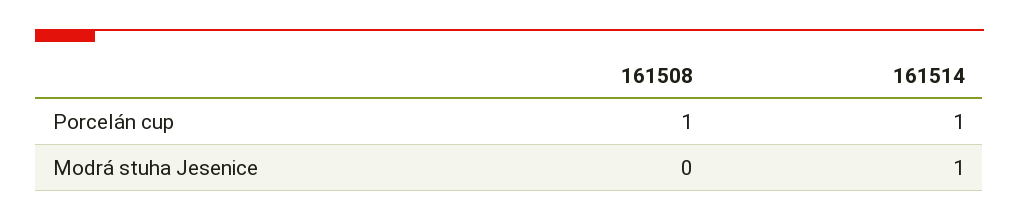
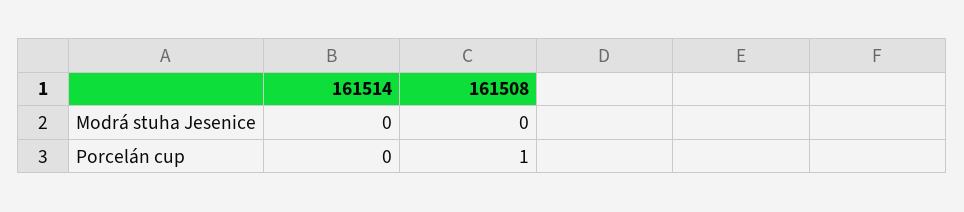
161514, Porcelán cup: 1 -> 0
161514, Modrá stuha Jesenice: 1 -> 0

